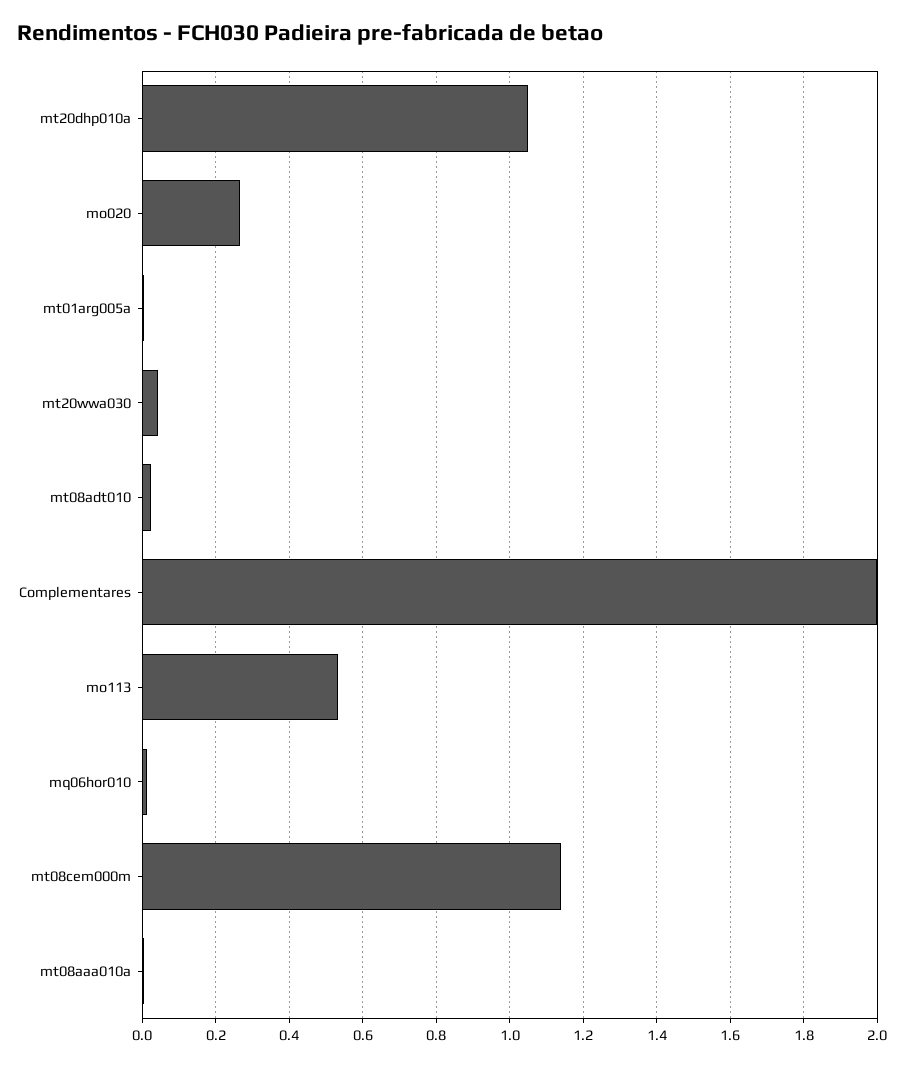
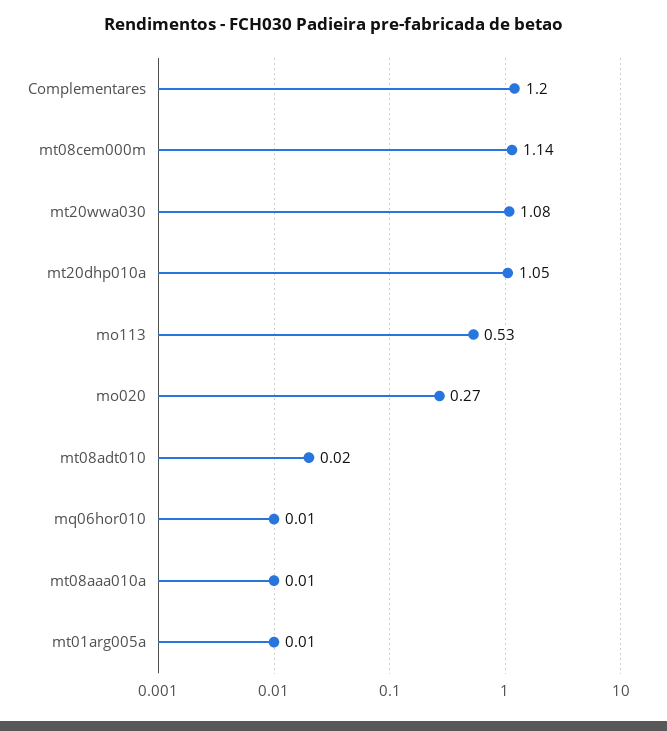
mt20wwa030: 0.04 -> 1.08
Complementares: 2 -> 1.2

